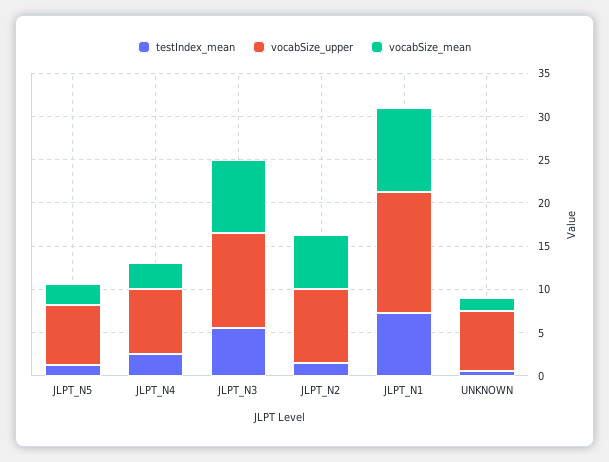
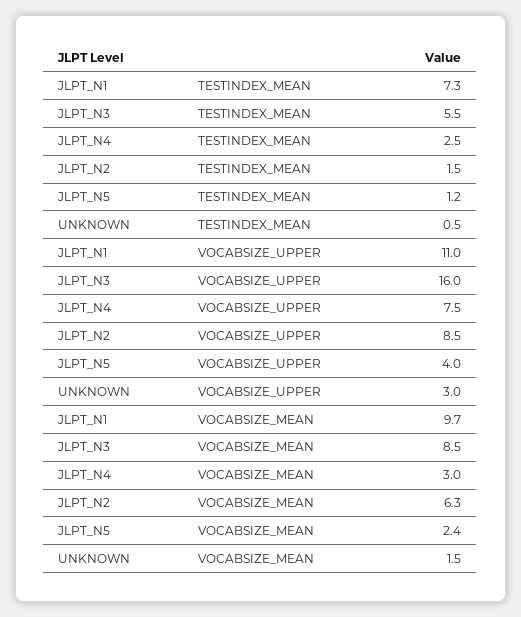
vocabSize_upper, JLPT_N5: 7 -> 4
vocabSize_upper, JLPT_N3: 11 -> 16
vocabSize_upper, JLPT_N1: 14 -> 11
vocabSize_upper, UNKNOWN: 7 -> 3

